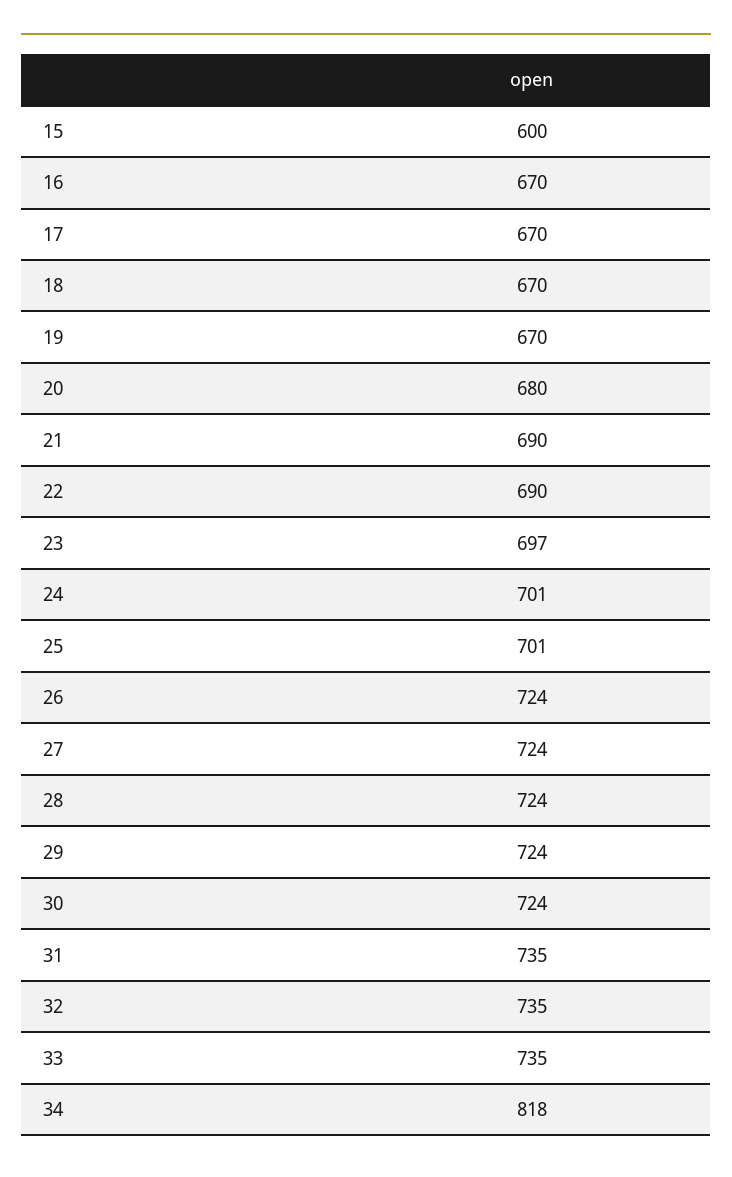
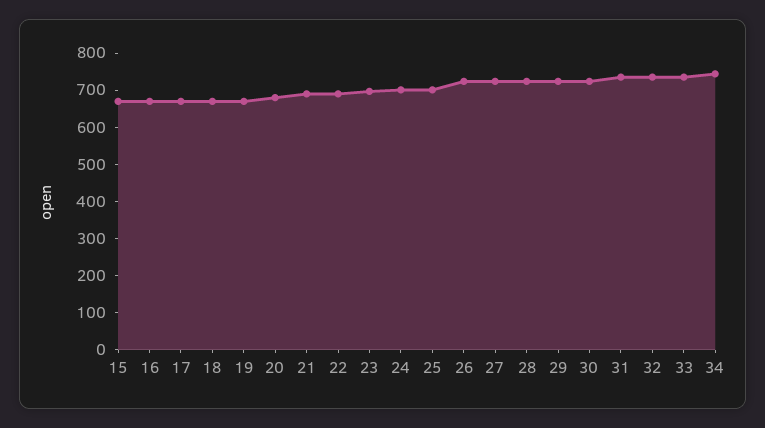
15: 600 -> 675
34: 818 -> 750

